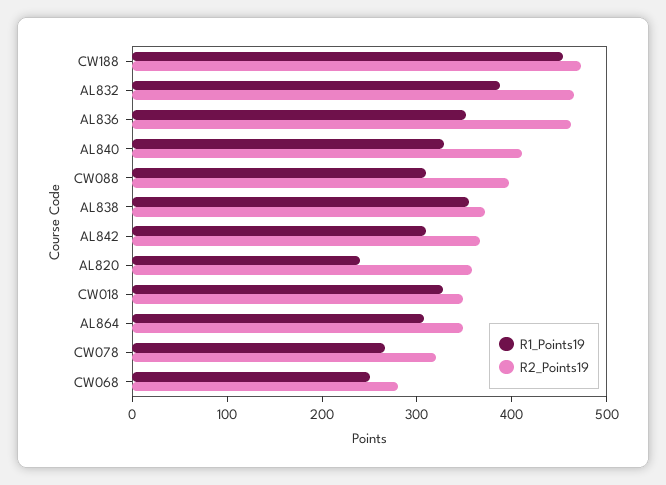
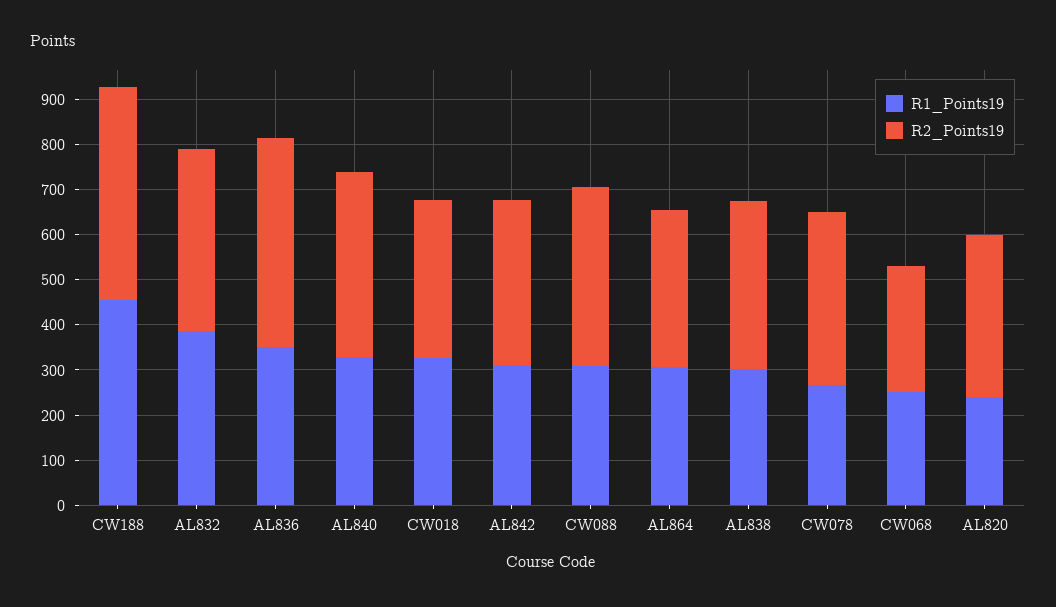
R2_Points19, AL832: 460 -> 400
R1_Points19, AL838: 360 -> 300
R2_Points19, CW078: 320 -> 380

